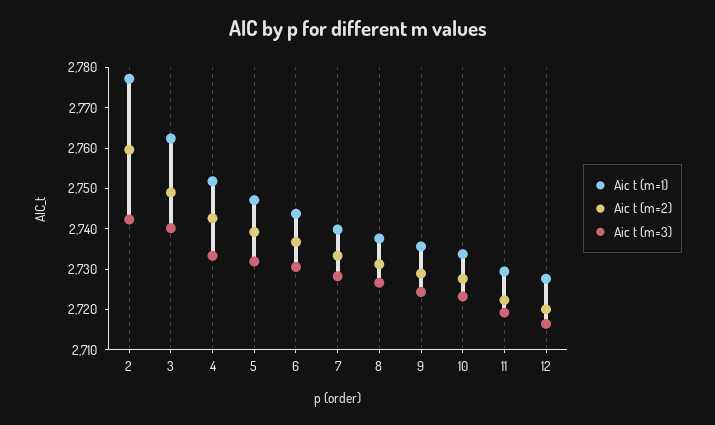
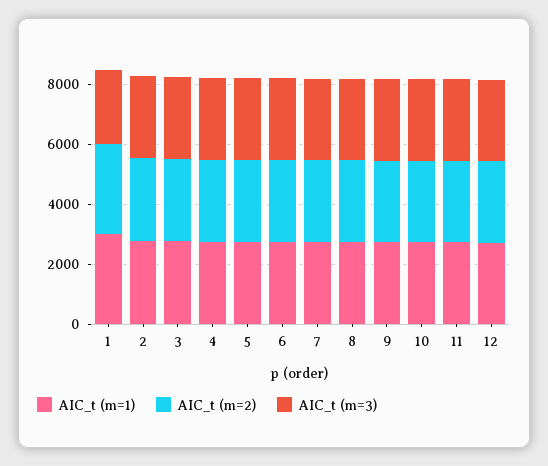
Aic t (m=1), 1: none -> 3000
Aic t (m=2), 1: none -> 3000
Aic t (m=3), 1: none -> 2500

